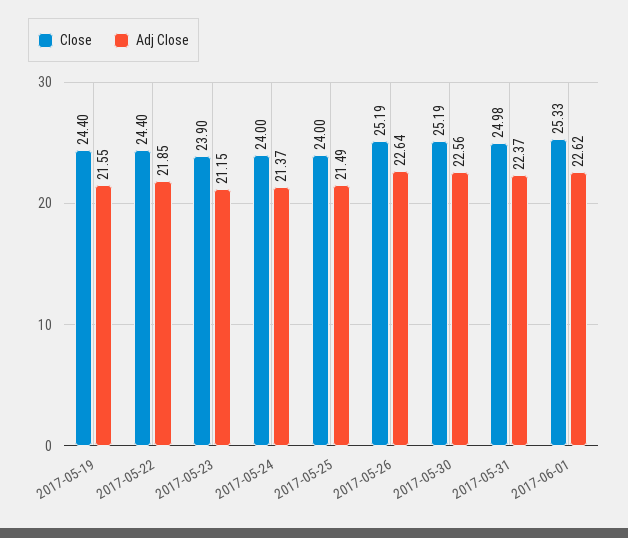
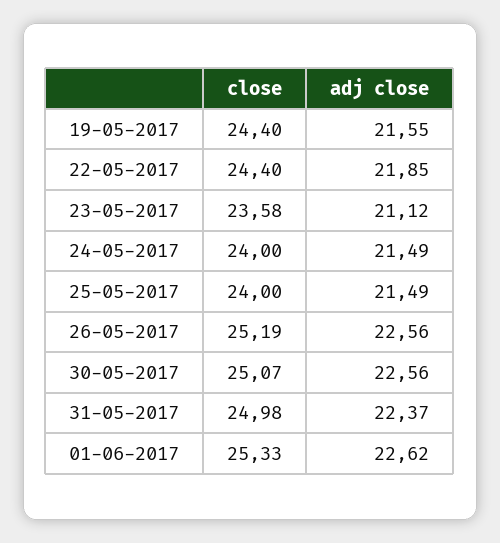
Close, 2017-05-23: 23.9 -> 23.58
Adj Close, 2017-05-23: 21.15 -> 21.12
Adj Close, 2017-05-24: 21.37 -> 21.49
Adj Close, 2017-05-26: 22.64 -> 22.56
Close, 2017-05-30: 25.19 -> 25.07

